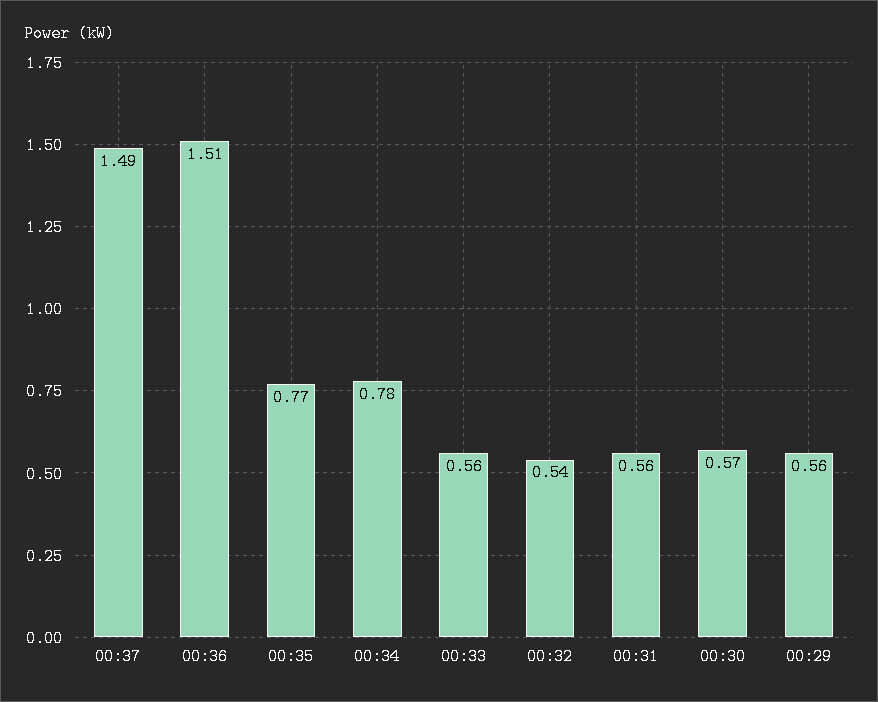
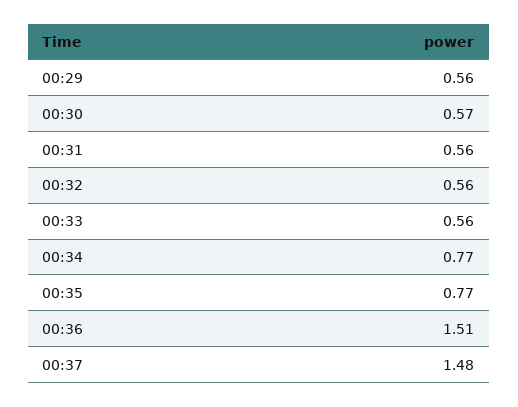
00:37: 1.49 -> 1.48
00:34: 0.78 -> 0.77
00:32: 0.54 -> 0.56

